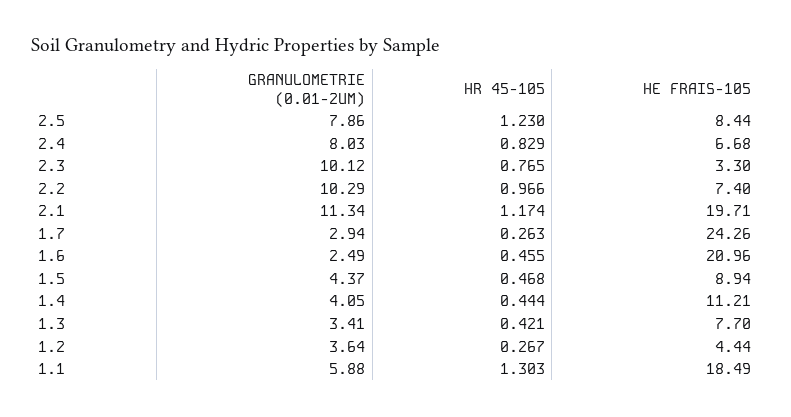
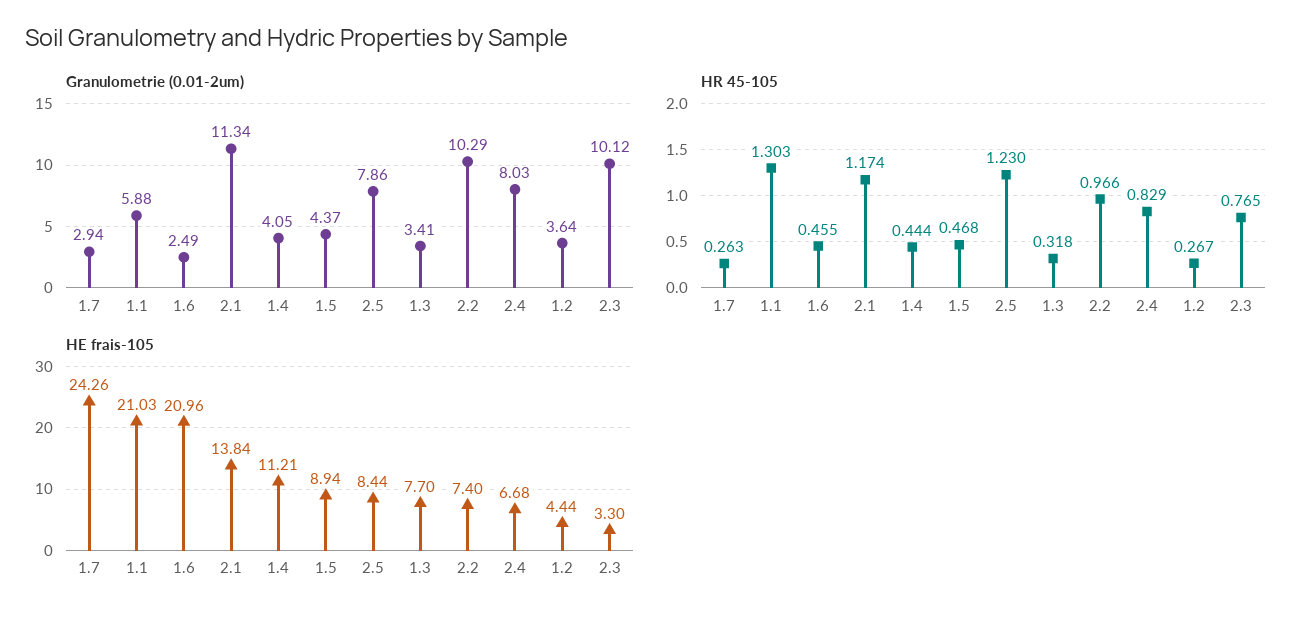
HE FRAIS-105, 2.1: 19.71 -> 13.84
HR 45-105, 1.3: 0.421 -> 0.318
HE FRAIS-105, 1.1: 18.49 -> 21.03

